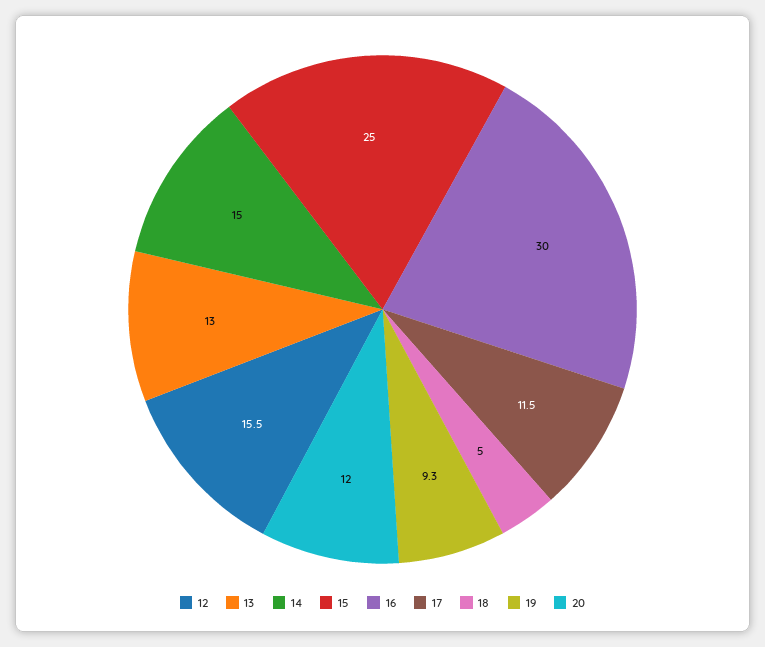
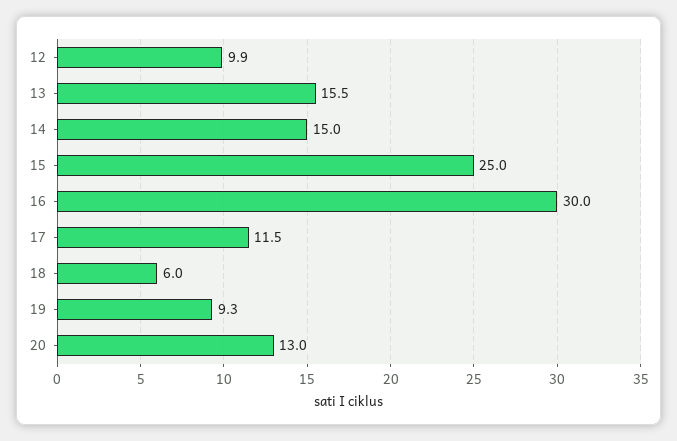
12: 15.5 -> 9.9
13: 13 -> 15.5
18: 5 -> 6
20: 12 -> 13

